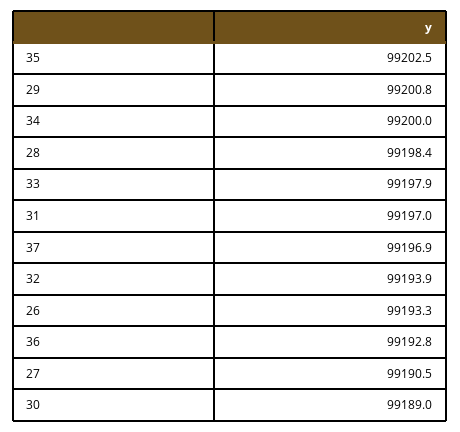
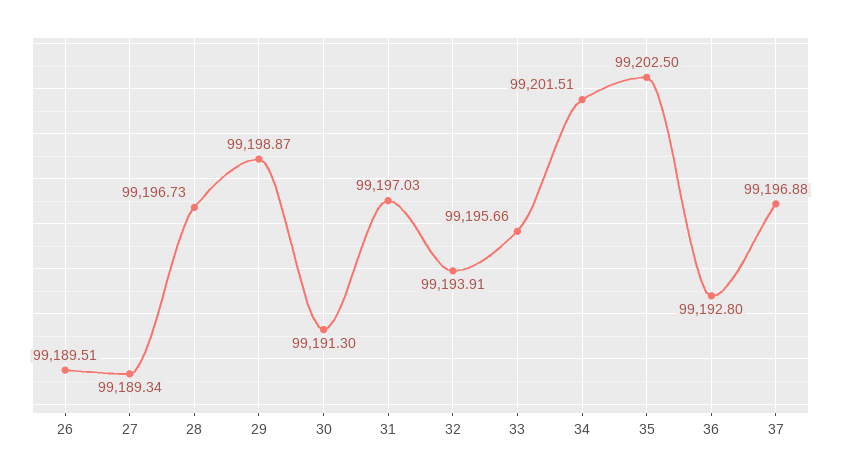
29: 99200.8 -> 99198.87
34: 99200 -> 99201.51
28: 99198.4 -> 99196.73
33: 99197.9 -> 99195.66
26: 99193.3 -> 99189.51
27: 99190.5 -> 99189.34
30: 99189 -> 99191.3

